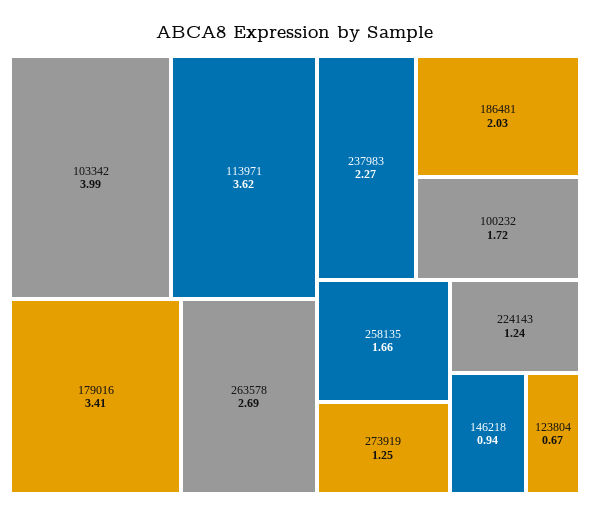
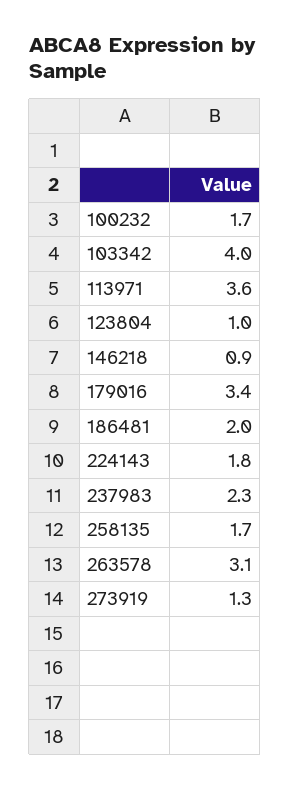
263578: 2.69 -> 3.1
224143: 1.24 -> 1.8
123804: 0.67 -> 1

